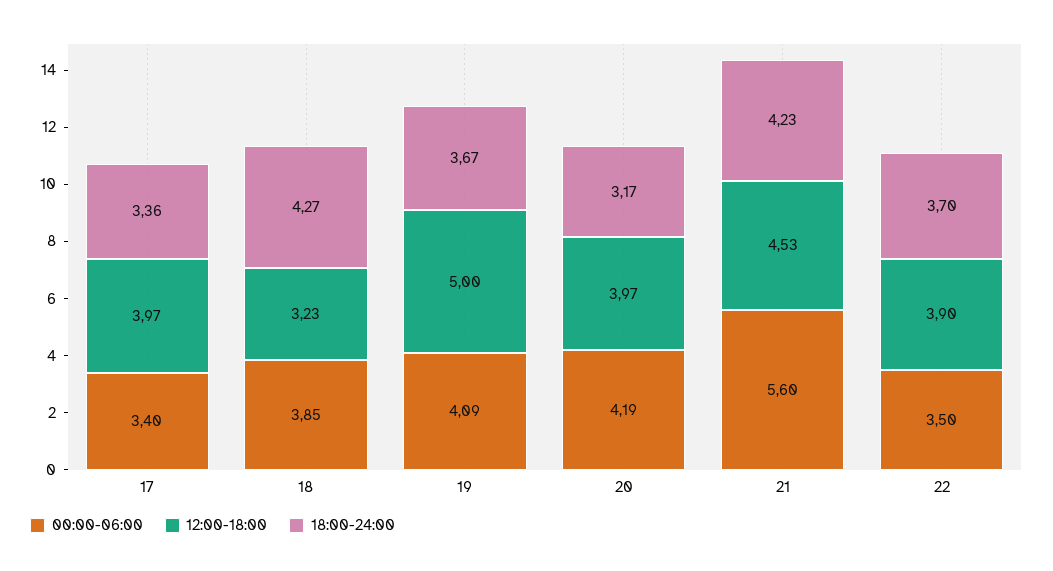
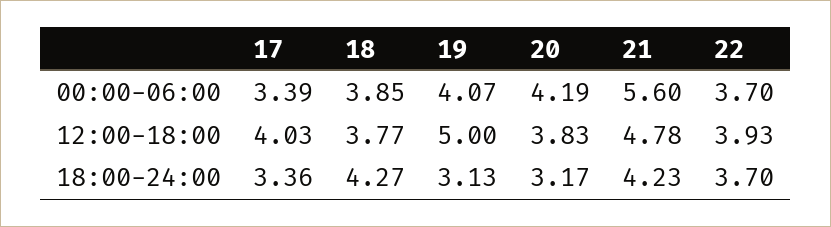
00:00-06:00, 17: 3.4 -> 3.39
12:00-18:00, 17: 3.97 -> 4.03
12:00-18:00, 18: 3.23 -> 3.77
00:00-06:00, 19: 4.09 -> 4.07
18:00-24:00, 19: 3.67 -> 3.13
12:00-18:00, 20: 3.97 -> 3.83
12:00-18:00, 21: 4.53 -> 4.78
00:00-06:00, 22: 3.5 -> 3.7
12:00-18:00, 22: 3.9 -> 3.93

